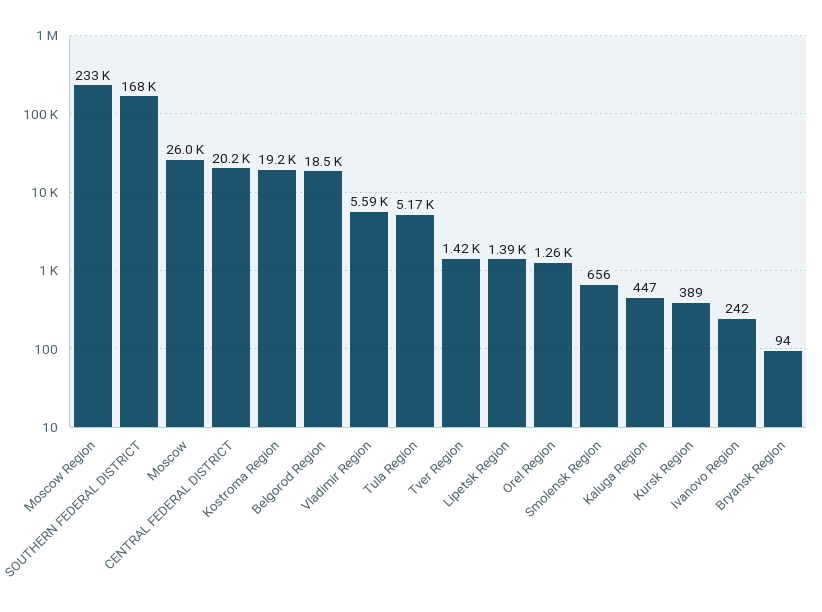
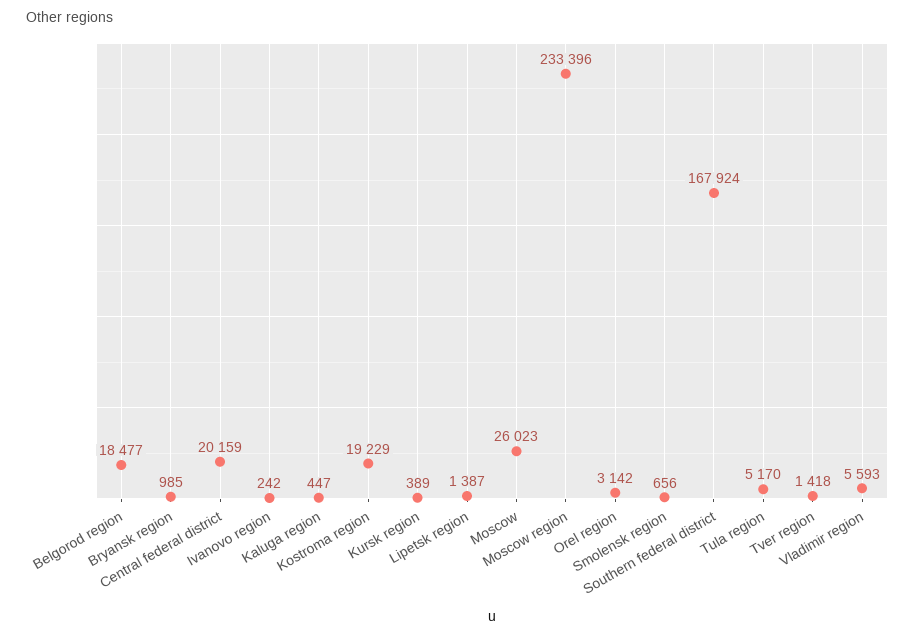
Orel Region: 1260 -> 3142
Bryansk Region: 94 -> 985

